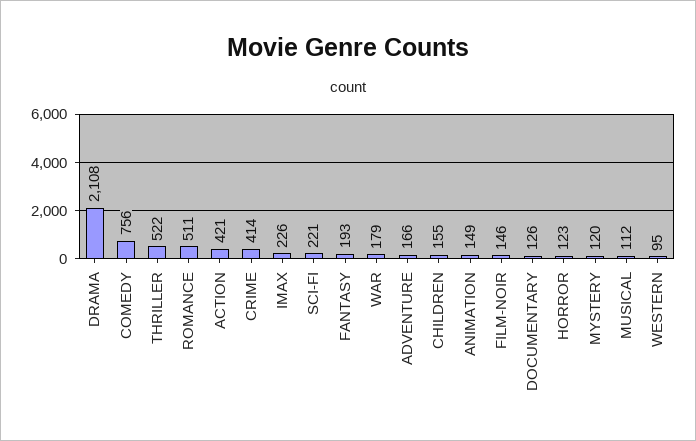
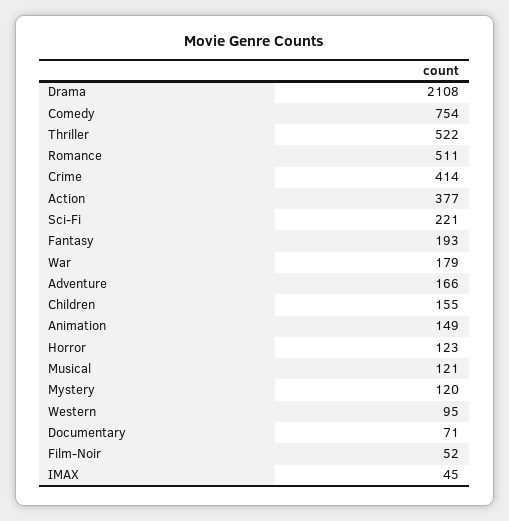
COMEDY: 756 -> 754
ACTION: 421 -> 377
IMAX: 226 -> 45
FILM-NOIR: 146 -> 52
DOCUMENTARY: 126 -> 71
MUSICAL: 112 -> 121

